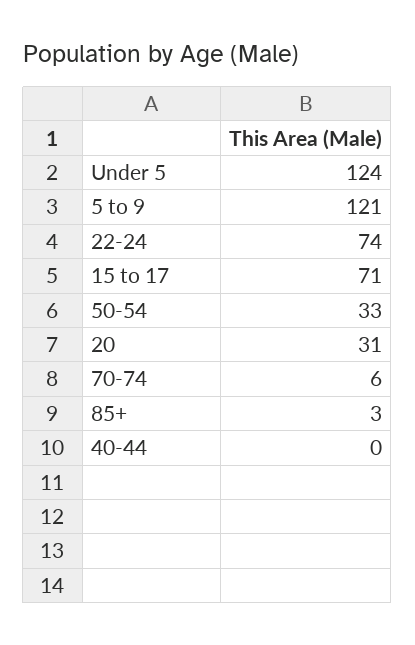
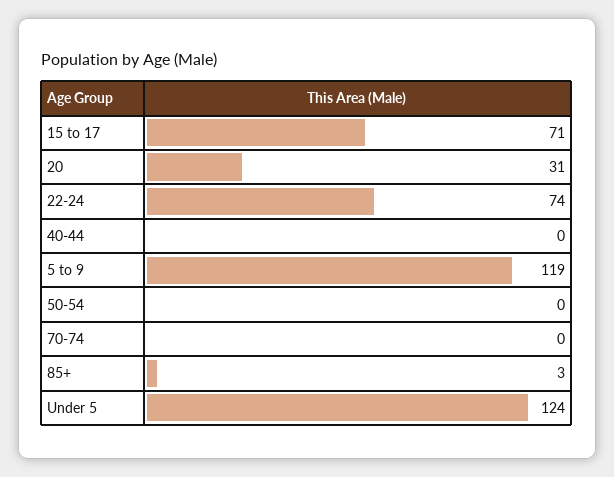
5 to 9: 121 -> 119
50-54: 33 -> 0
70-74: 6 -> 0

